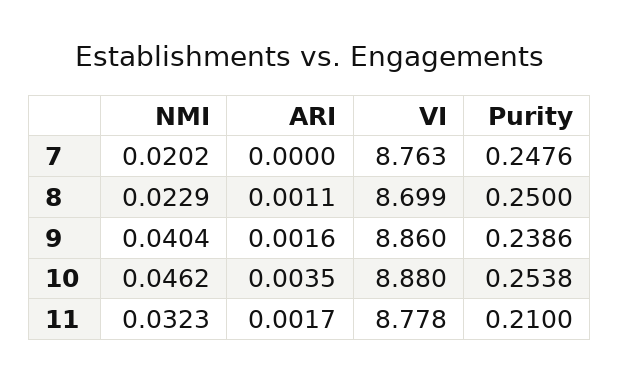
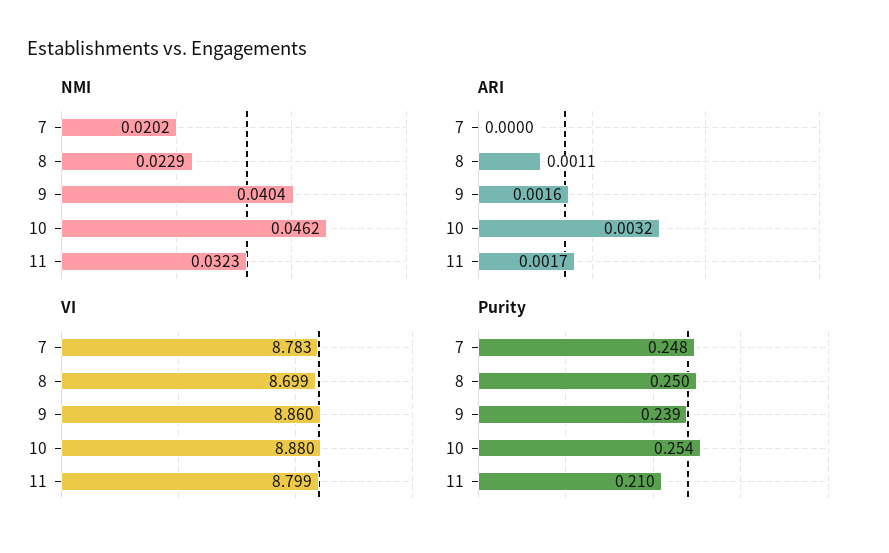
VI, 7: 8.763 -> 8.783
ARI, 10: 0.0035 -> 0.0032
VI, 11: 8.778 -> 8.799

